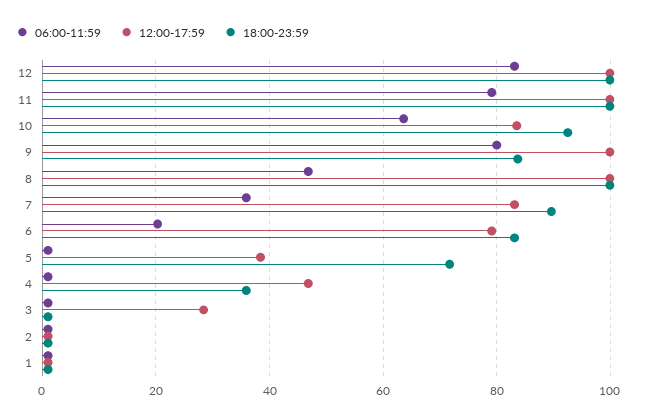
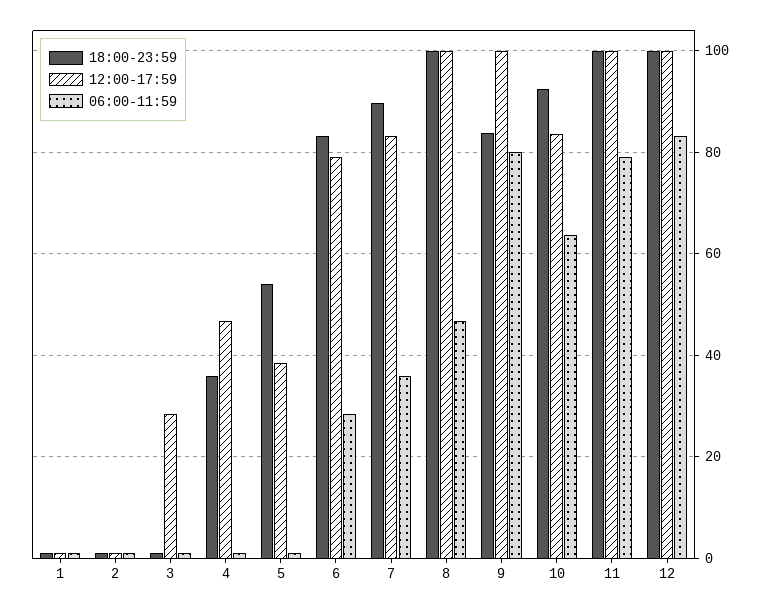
06:00-11:59, 6: 20 -> 28
18:00-23:59, 5: 72 -> 54

